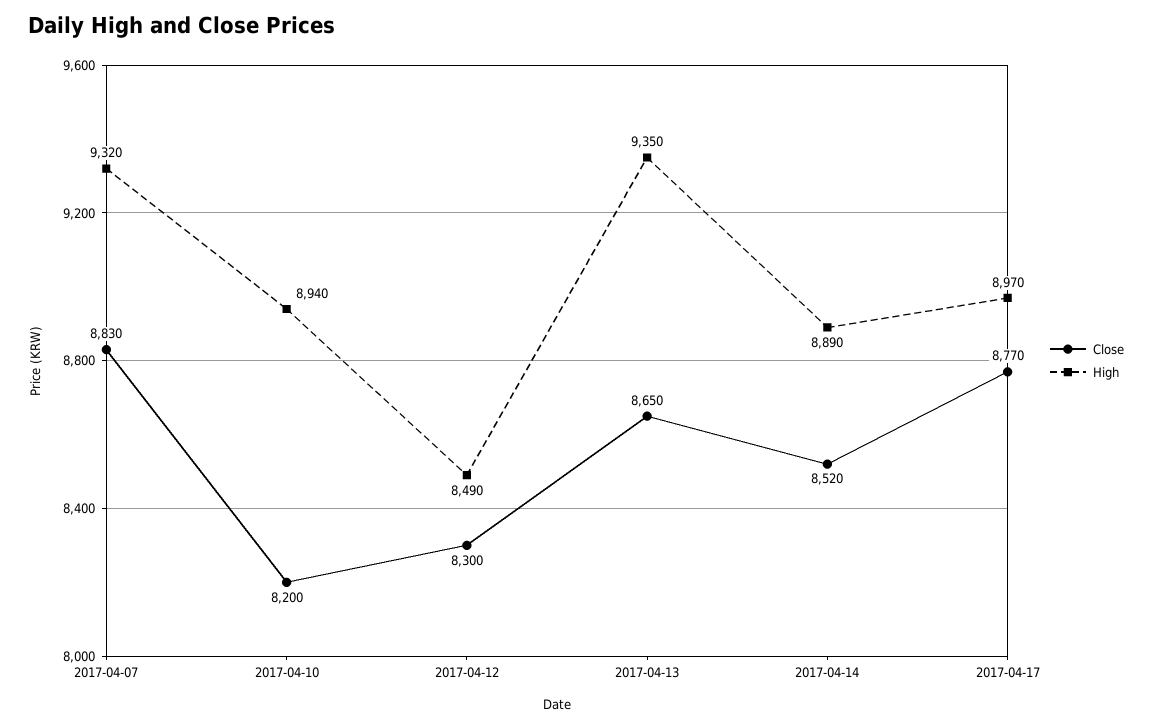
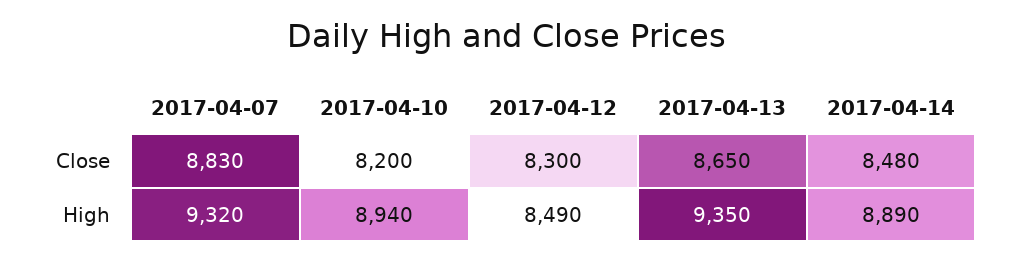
Close, 2017-04-14: 8520 -> 8480
Close, 2017-04-17: 8770 -> none
High, 2017-04-17: 8970 -> none

